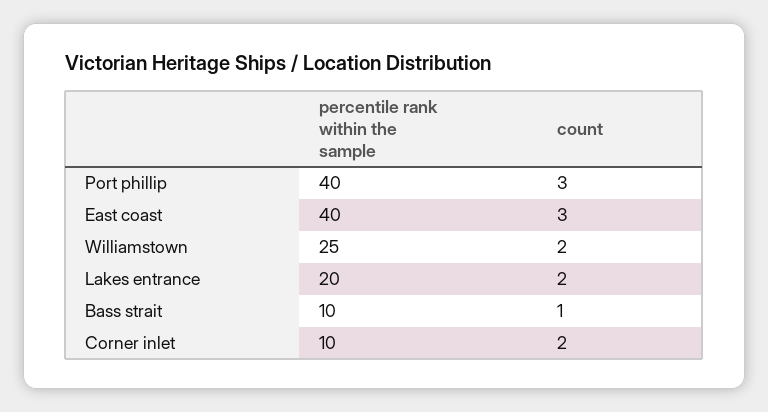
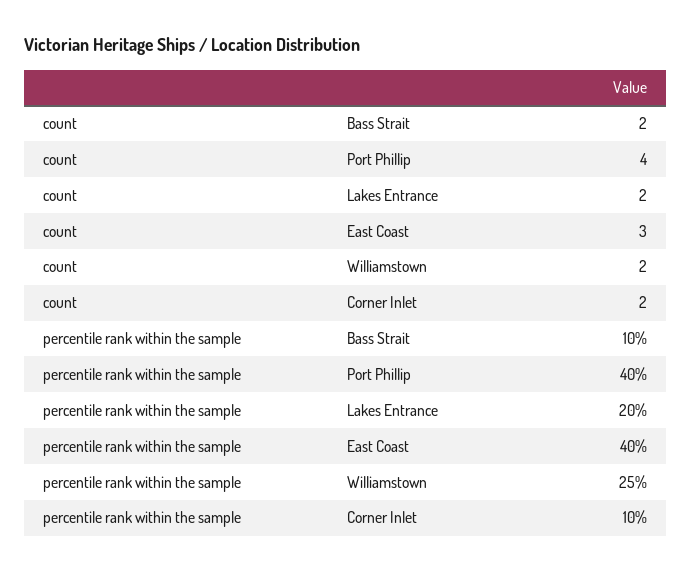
count, Port phillip: 3 -> 4
count, Bass strait: 1 -> 2

